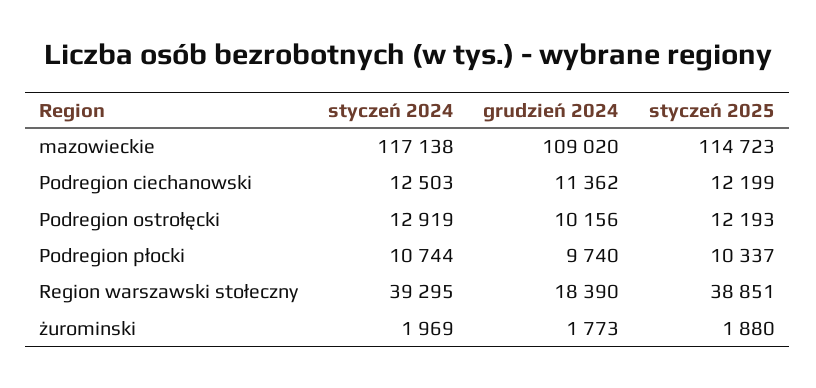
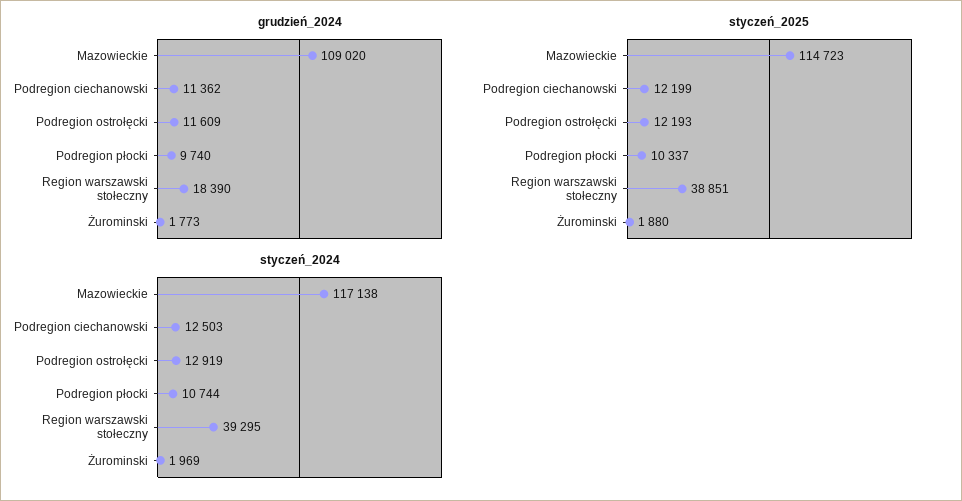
grudzień 2024, Podregion ostrołęcki: 10156 -> 11609

